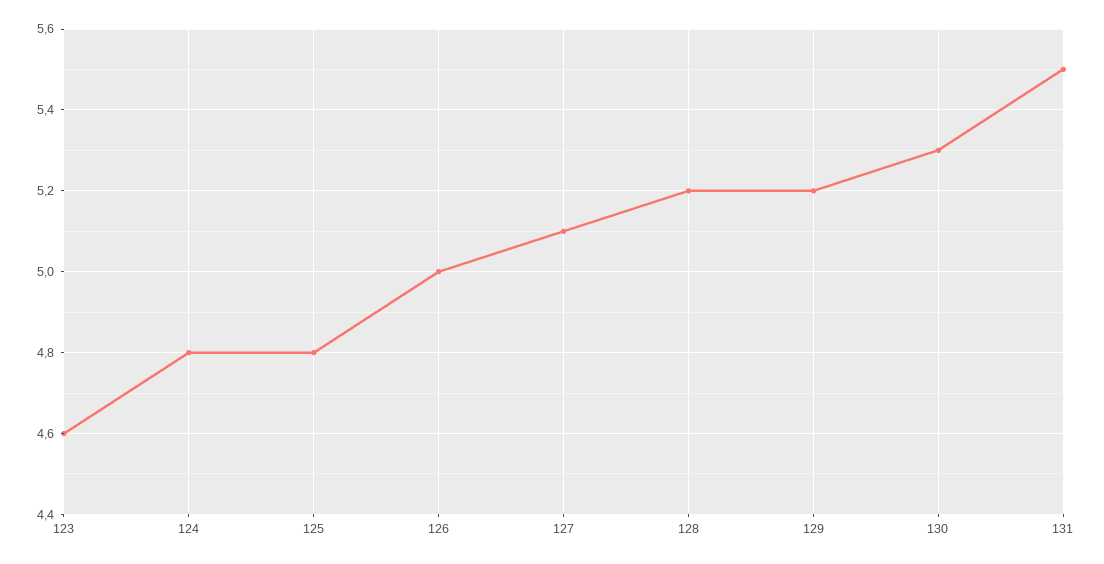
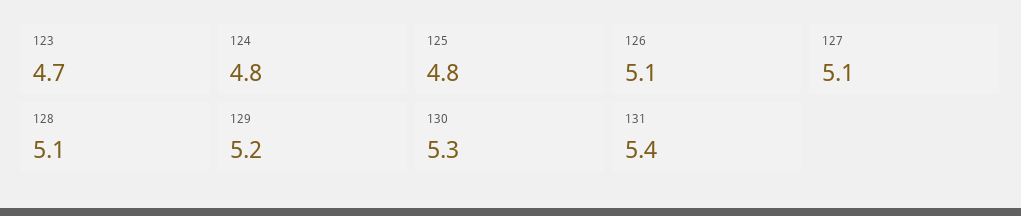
123: 4.6 -> 4.7
126: 5 -> 5.1
128: 5.2 -> 5.1
131: 5.5 -> 5.4

